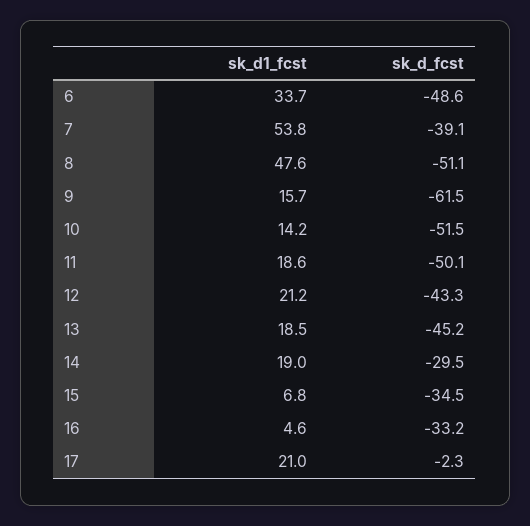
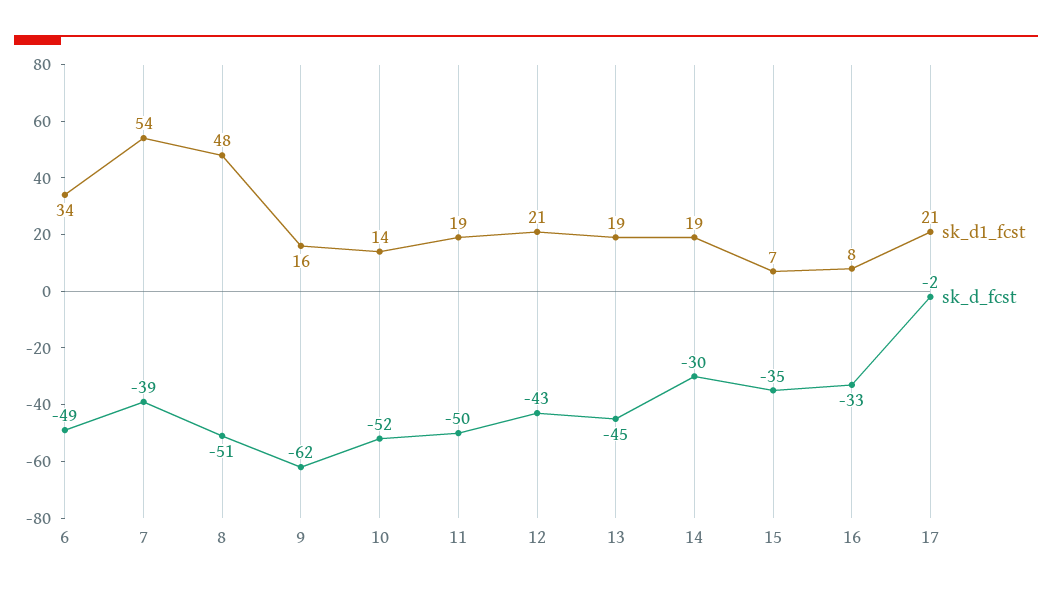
sk_d1_fcst, 16: 4.6 -> 8

